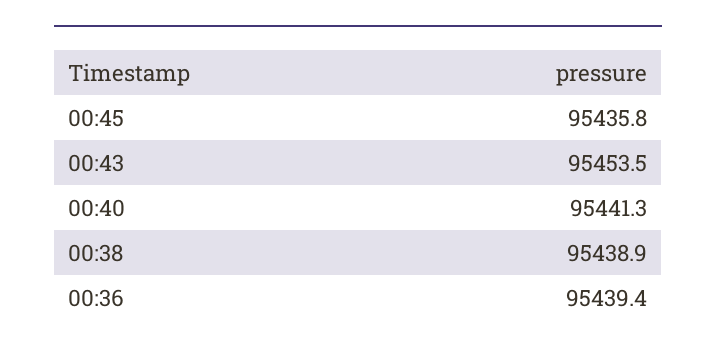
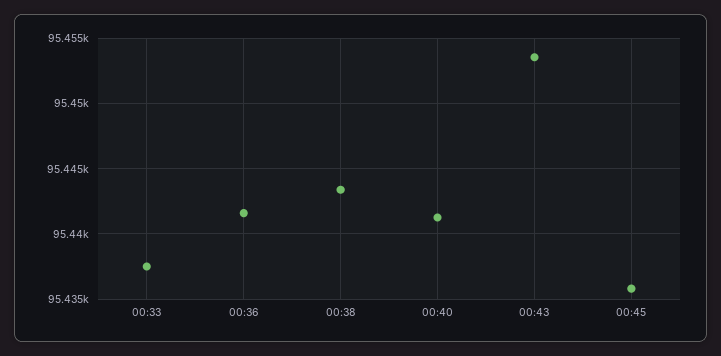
00:38: 95438.9 -> 95443.5
00:36: 95439.4 -> 95441.5
00:33: none -> 95437.5

